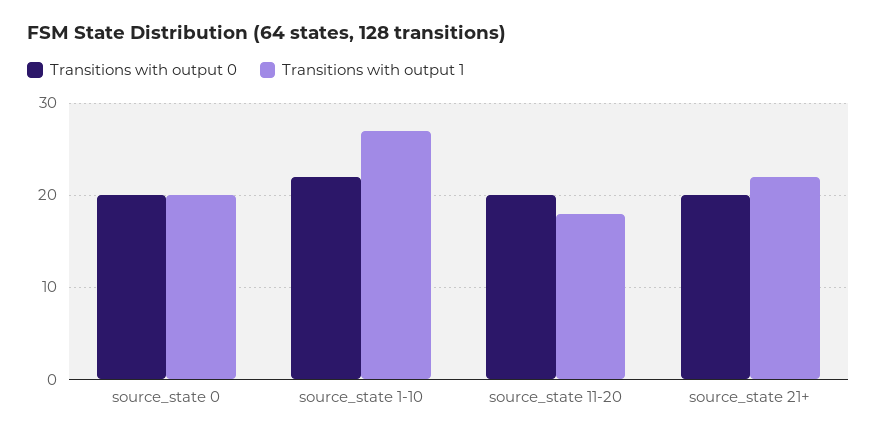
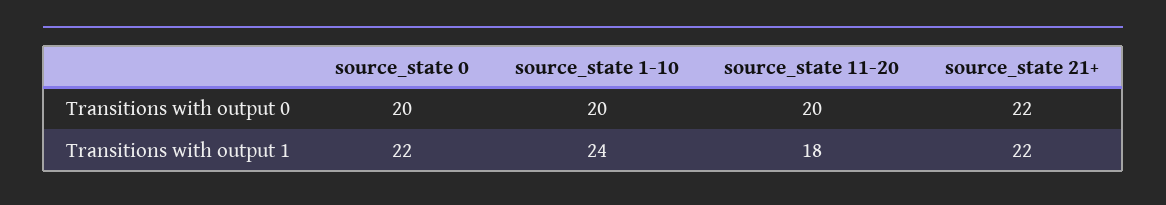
Transitions with output 1, source_state 0: 20 -> 22
Transitions with output 0, source_state 1-10: 22 -> 20
Transitions with output 1, source_state 1-10: 27 -> 24
Transitions with output 0, source_state 21+: 20 -> 22

